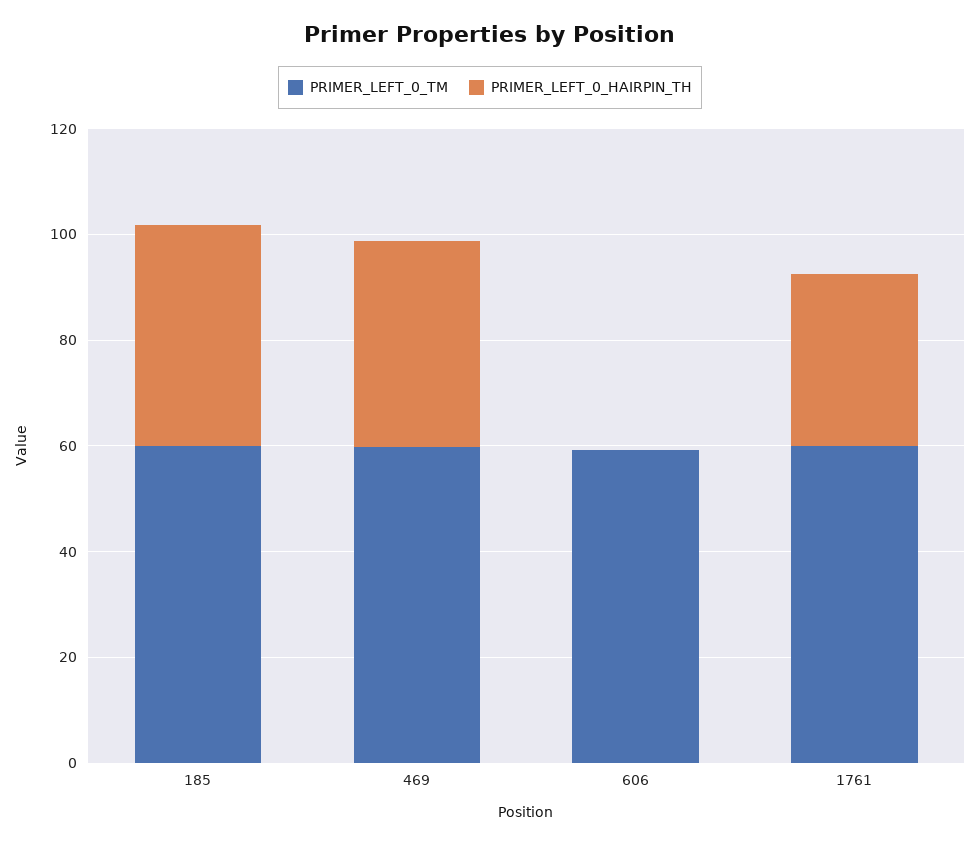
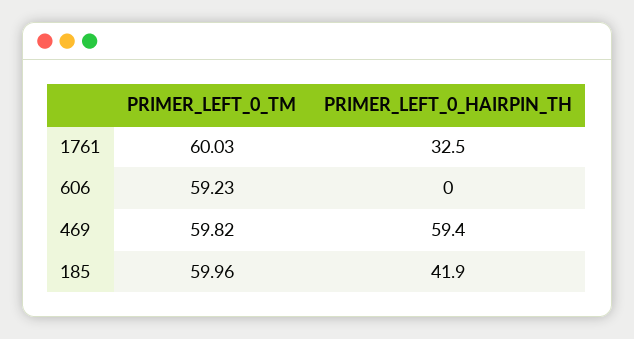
PRIMER_LEFT_0_HAIRPIN_TH, 469: 40 -> 59.4

